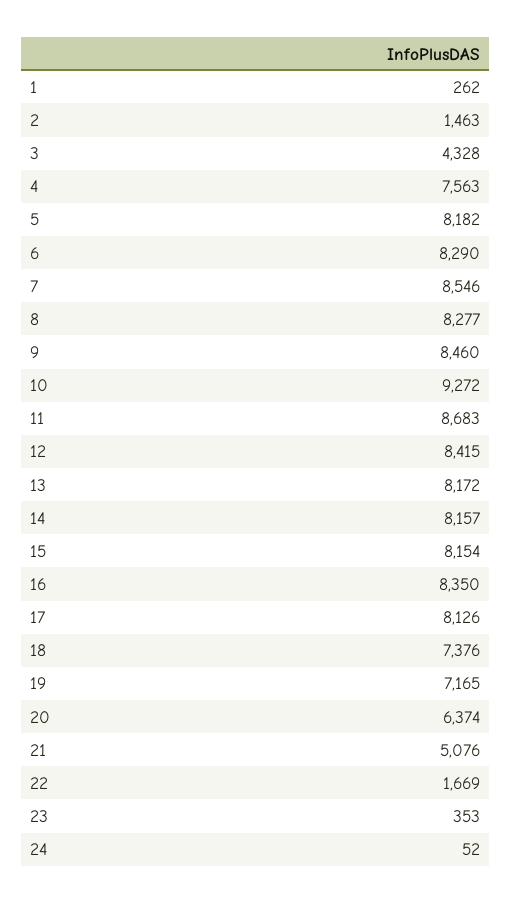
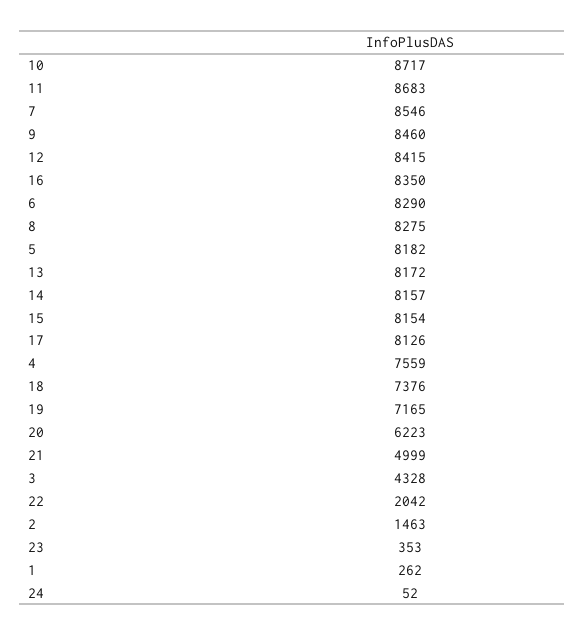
4: 7563 -> 7559
8: 8277 -> 8275
10: 9272 -> 8717
20: 6374 -> 6223
21: 5076 -> 4999
22: 1669 -> 2042

